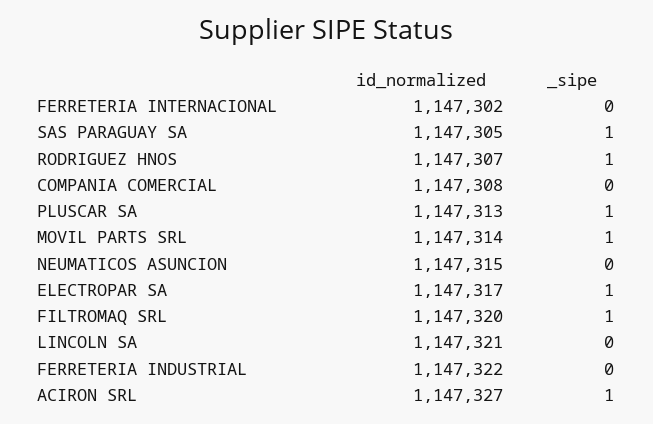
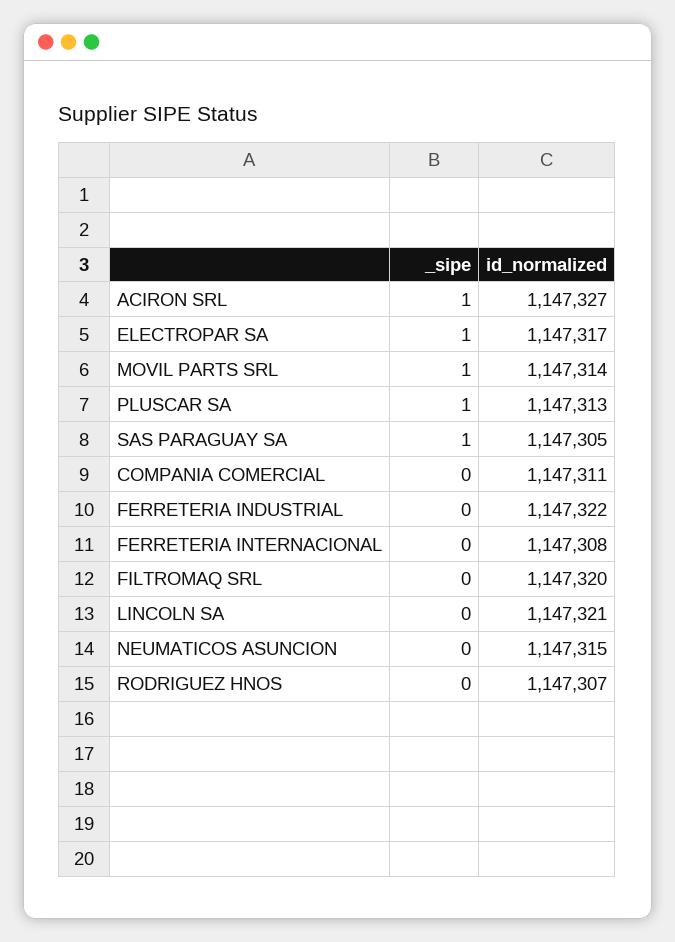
id_normalized, FERRETERIA INTERNACIONAL: 1147302 -> 1147308
_sipe, RODRIGUEZ HNOS: 1 -> 0
id_normalized, COMPANIA COMERCIAL: 1147308 -> 1147311
_sipe, FILTROMAQ SRL: 1 -> 0

